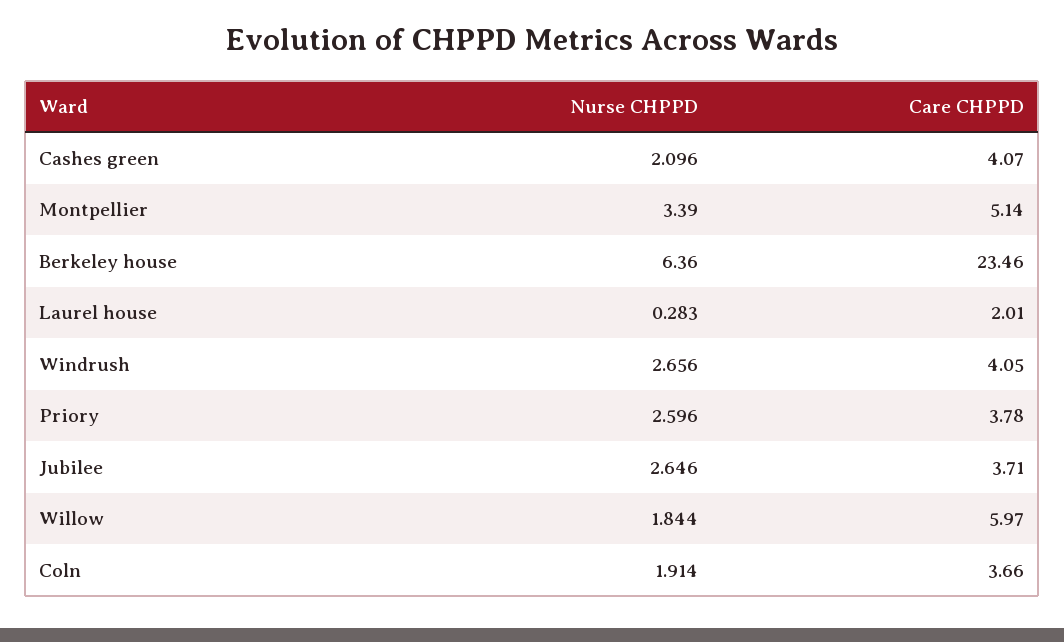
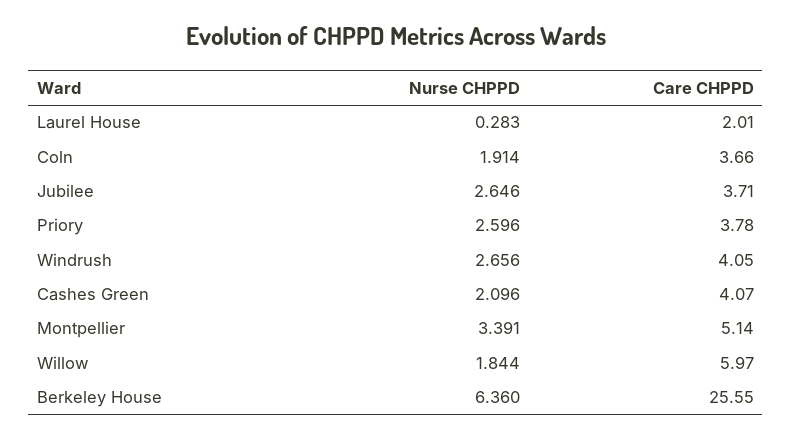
Nurse CHPPD, Montpellier: 3.39 -> 3.391
Care CHPPD, Berkeley house: 23.46 -> 25.55

